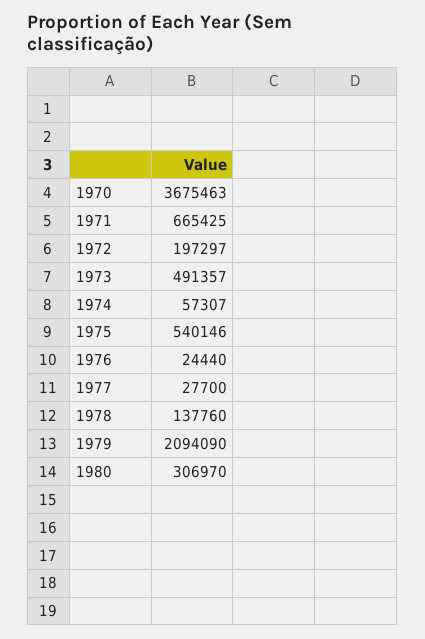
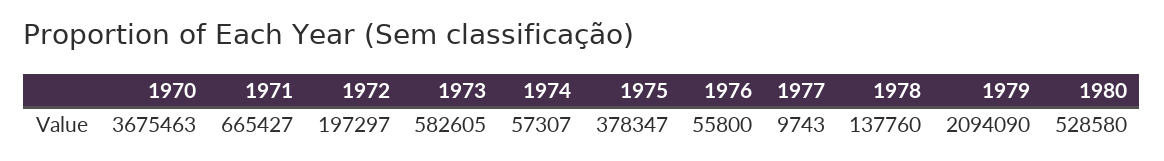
1971: 665425 -> 665427
1973: 491357 -> 582605
1975: 540146 -> 378347
1976: 24440 -> 55800
1977: 27700 -> 9743
1980: 306970 -> 528580

